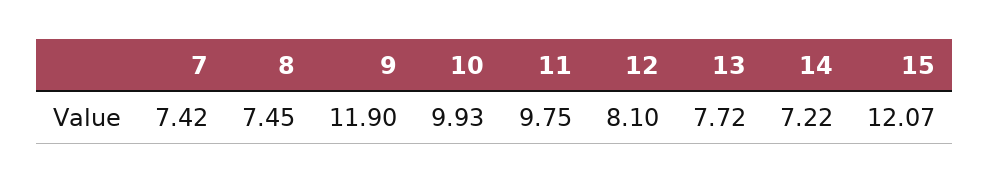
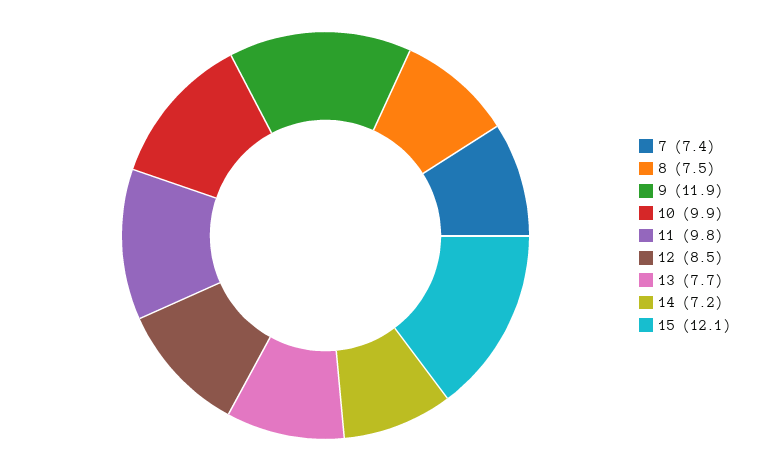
12: 8.1 -> 8.5

